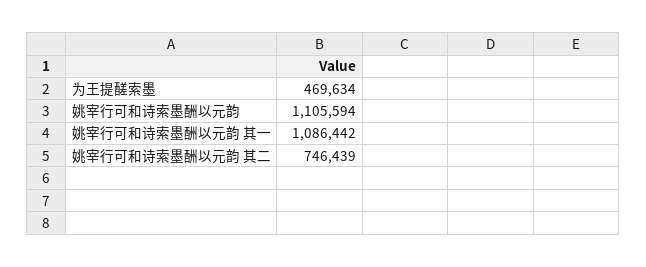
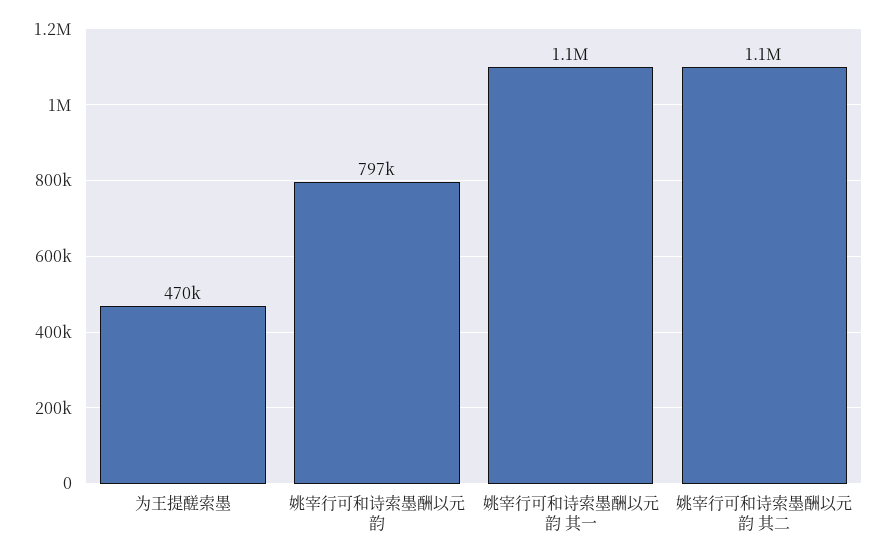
姚宰行可和诗索墨酬以元韵: 1105594 -> 797000
姚宰行可和诗索墨酬以元韵 其二: 746439 -> 1100000

